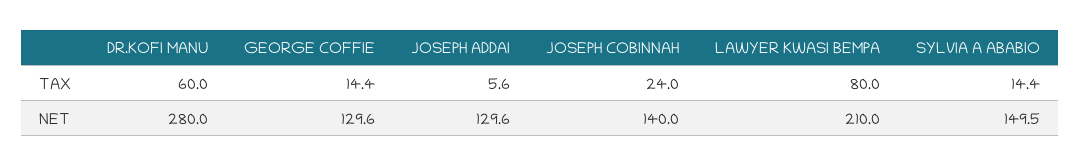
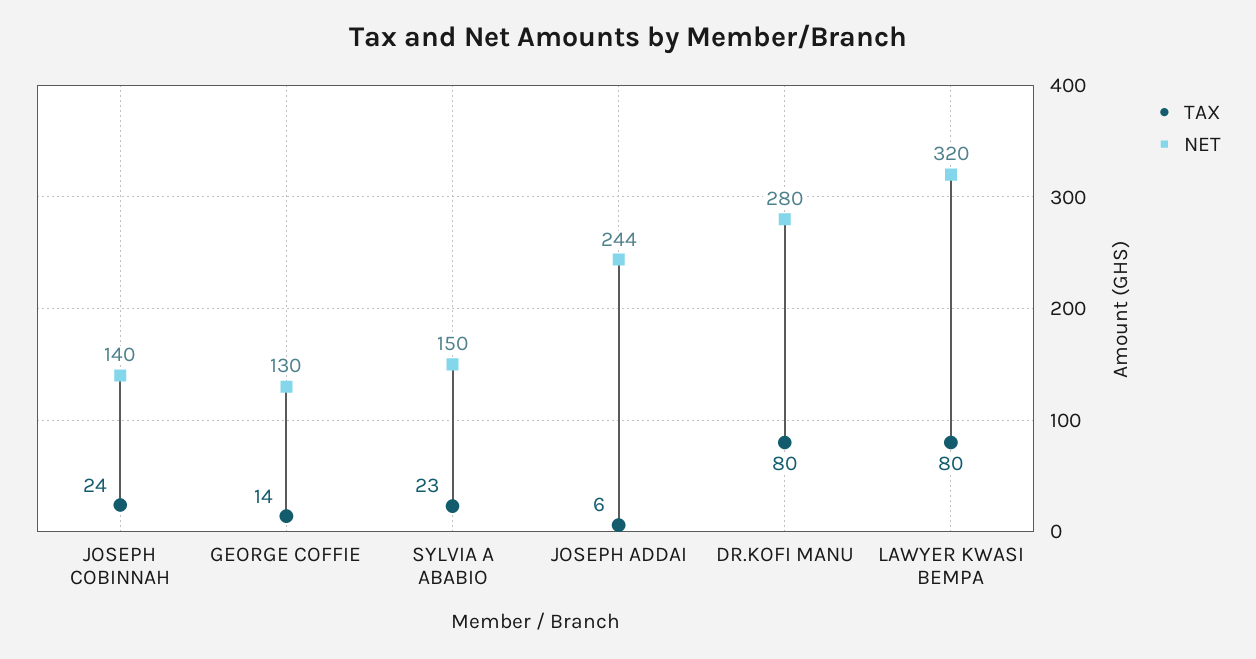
TAX, DR.KOFI MANU: 60 -> 80
TAX, SYLVIA A ABABIO: 14.4 -> 23
NET, JOSEPH ADDAI: 129.6 -> 244
NET, LAWYER KWASI BEMPA: 210 -> 320

